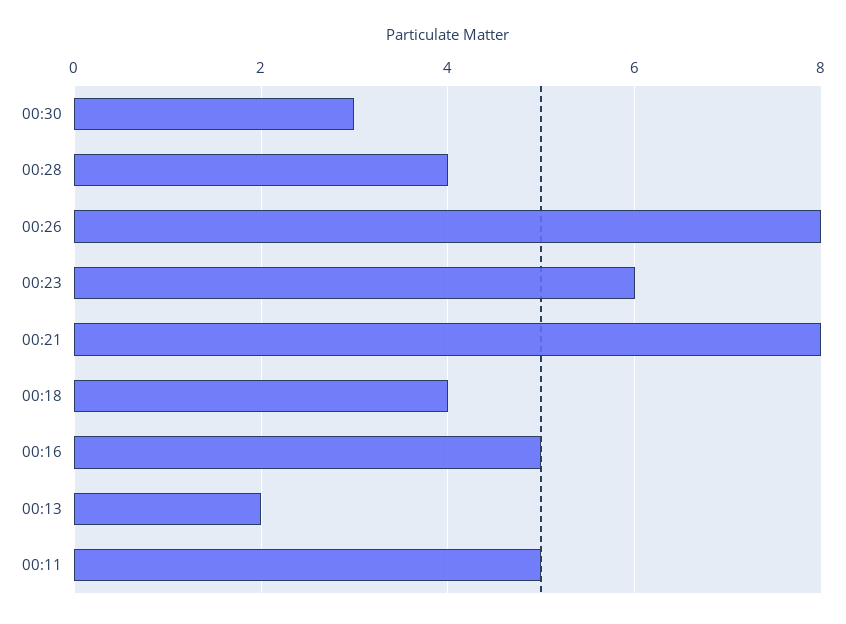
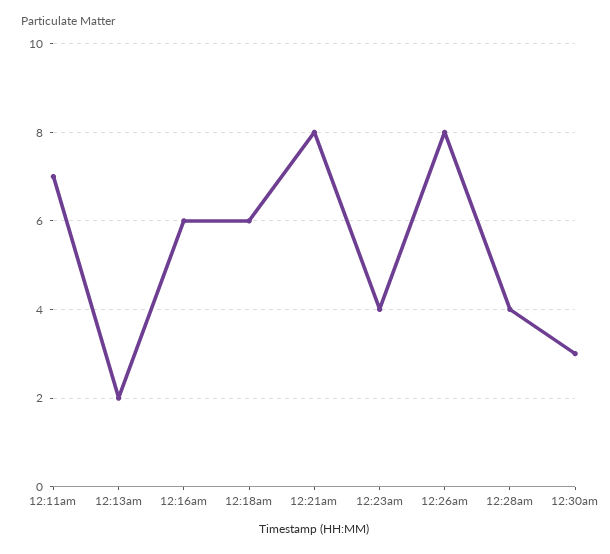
00:23: 6 -> 4
00:18: 4 -> 6
00:16: 5 -> 6
00:11: 5 -> 7

